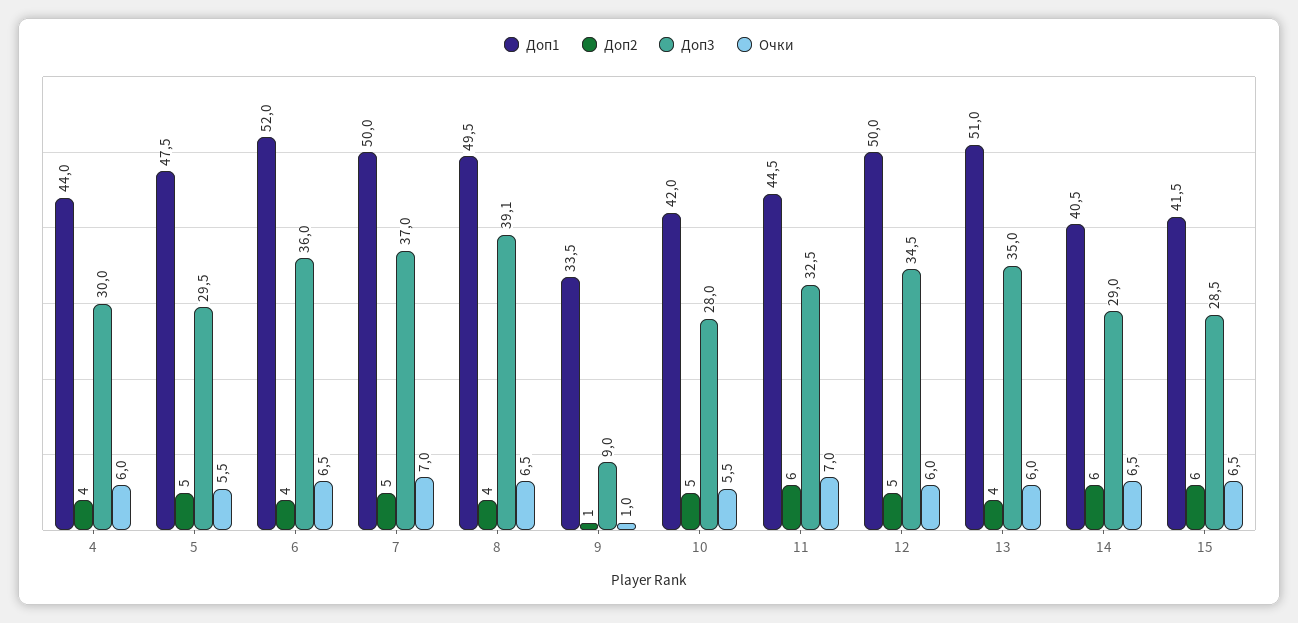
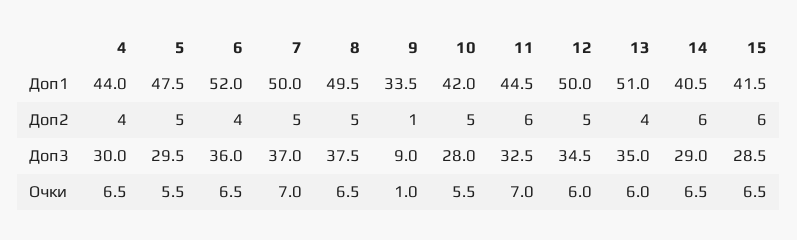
Очки, 4: 6 -> 6.5
Доп2, 8: 4 -> 5
Доп3, 8: 39.1 -> 37.5

